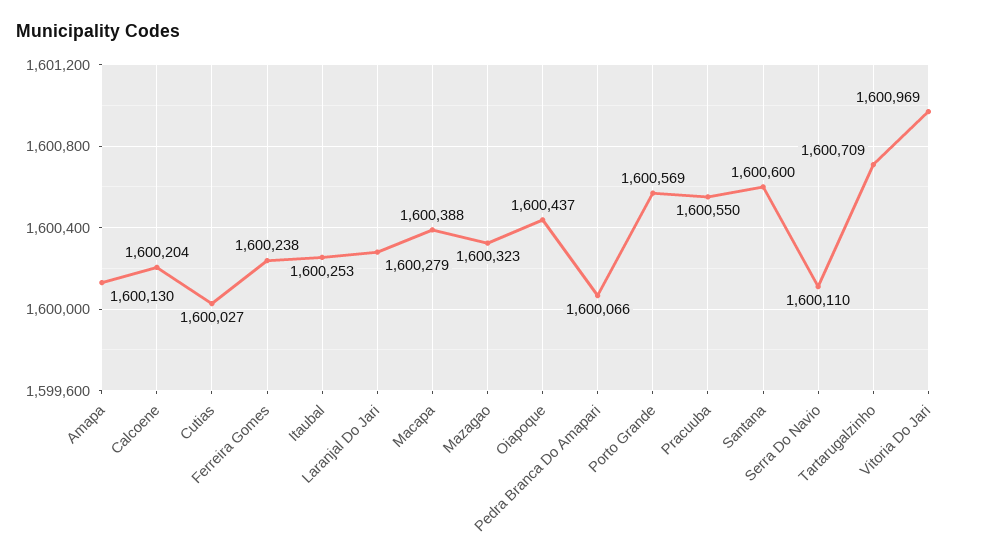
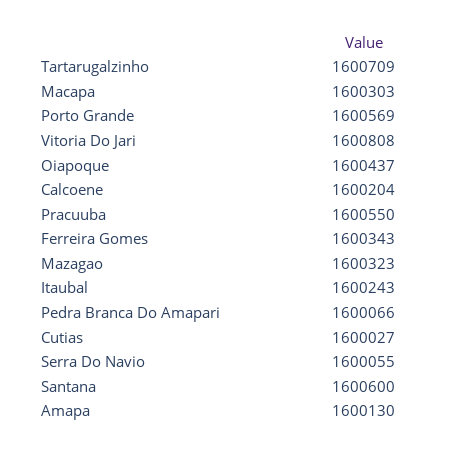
Ferreira Gomes: 1600238 -> 1600343
Itaubal: 1600253 -> 1600243
Laranjal Do Jari: 1600279 -> none
Macapa: 1600388 -> 1600303
Serra Do Navio: 1600110 -> 1600055
Vitoria Do Jari: 1600969 -> 1600808

